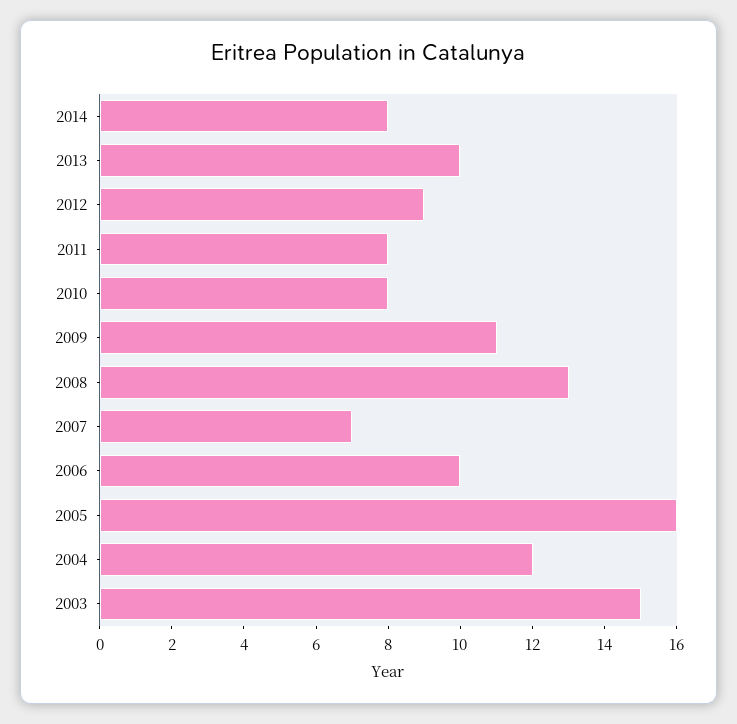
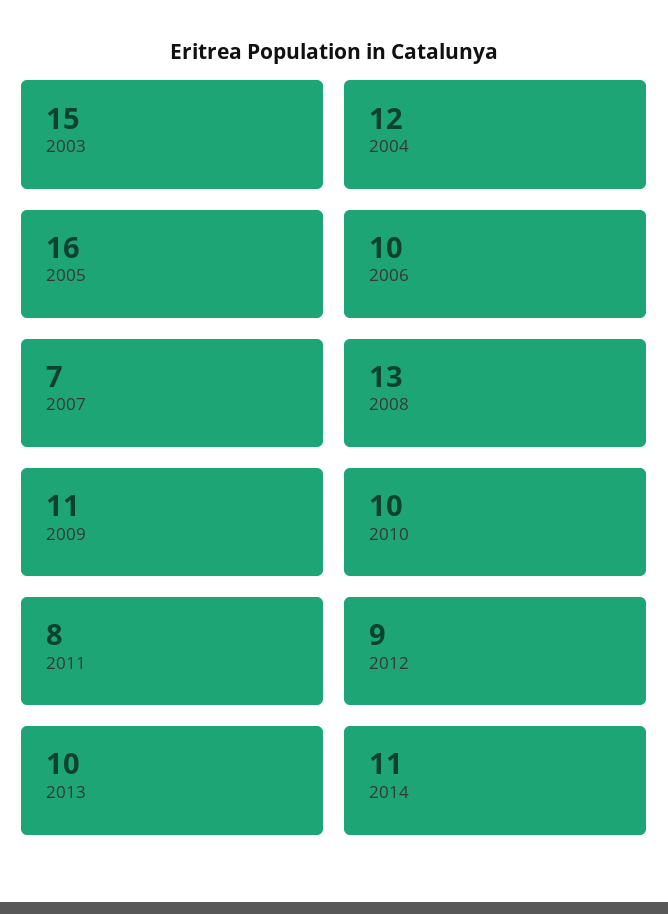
2014: 8 -> 11
2010: 8 -> 10

